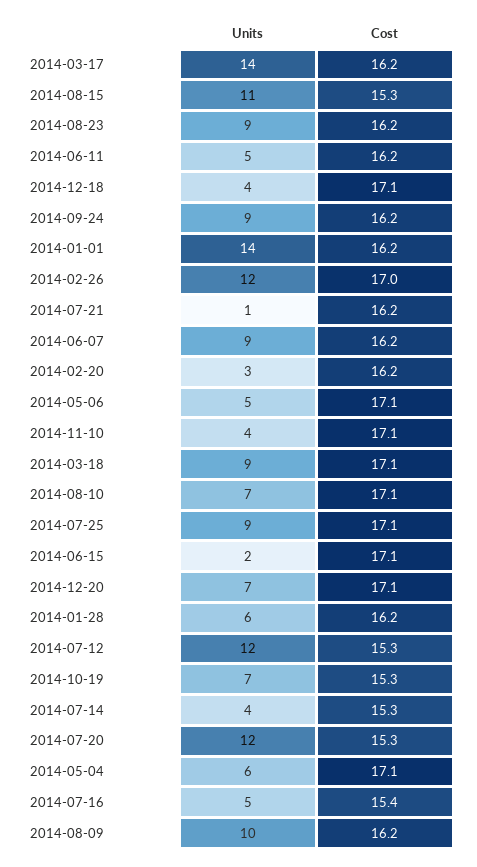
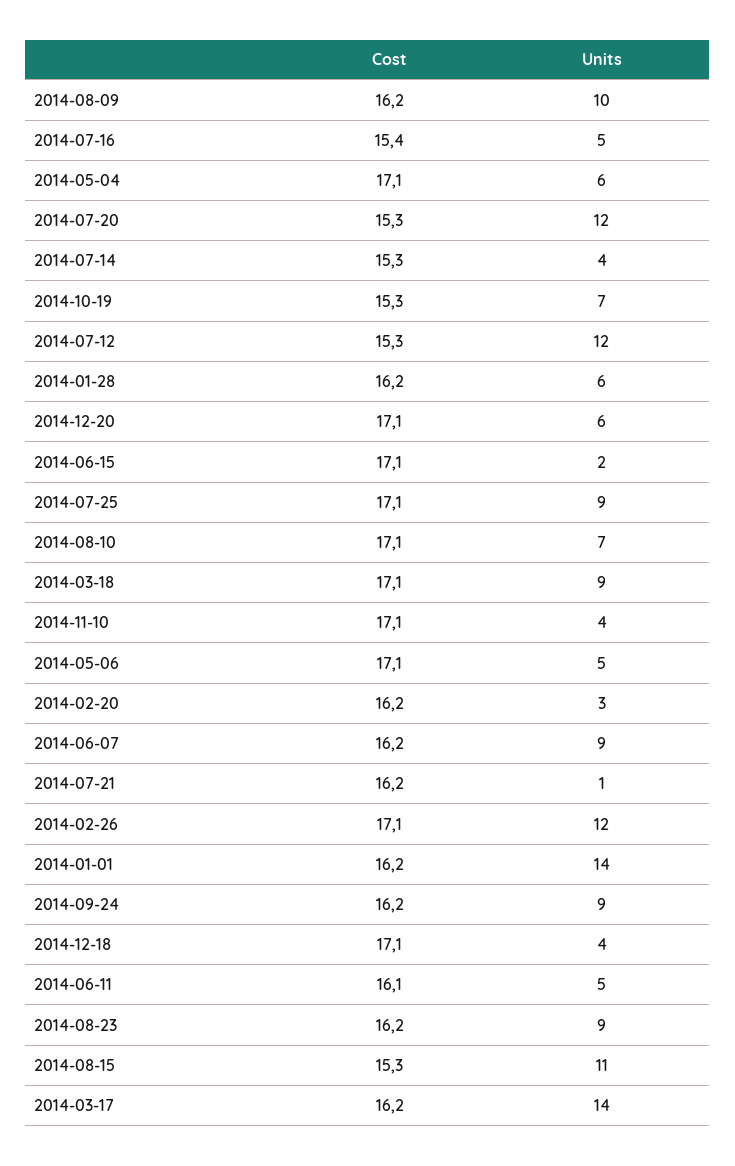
Cost, 2014-06-11: 16.2 -> 16.1
Cost, 2014-02-26: 17 -> 17.1
Units, 2014-12-20: 7 -> 6

